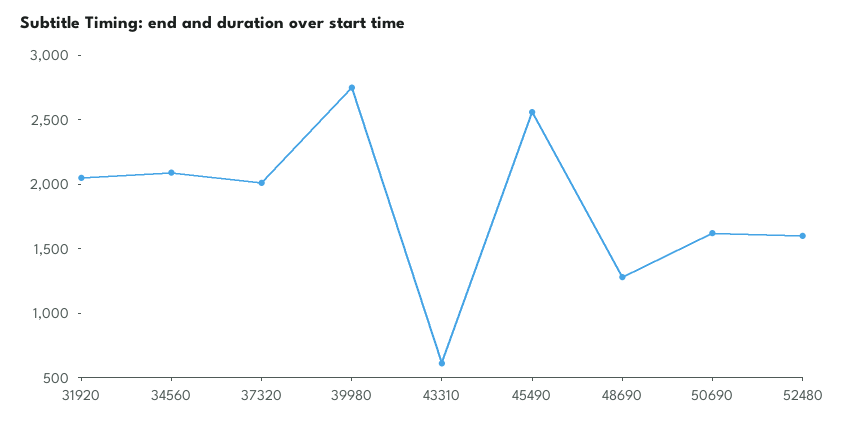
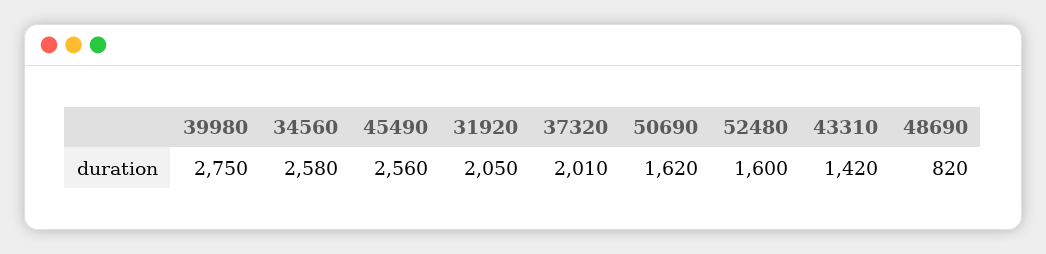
34560: 2100 -> 2580
43310: 600 -> 1420
48690: 1300 -> 820

